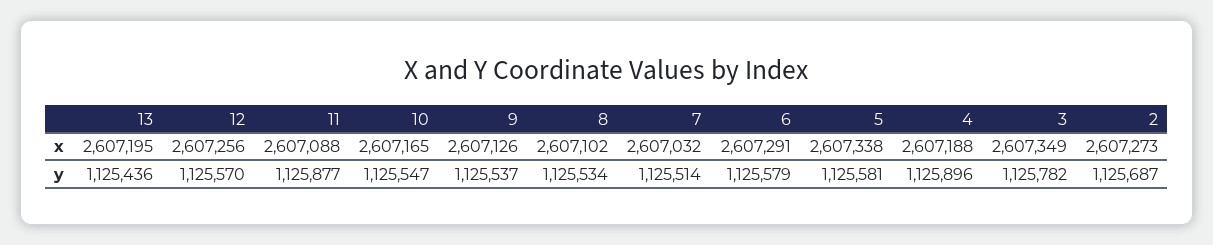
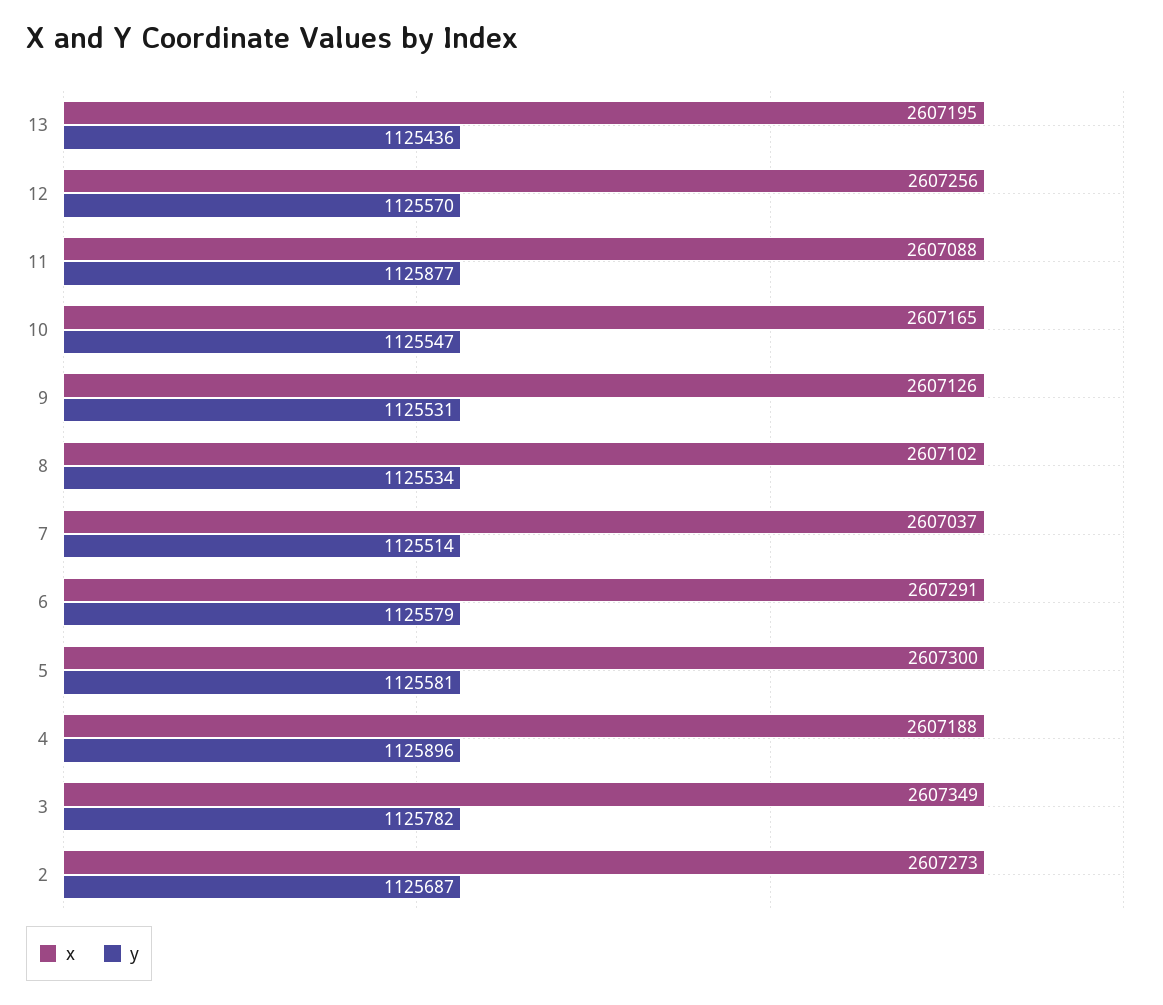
x, 7: 2607032 -> 2607037
x, 5: 2607338 -> 2607300
y, 9: 1125537 -> 1125531

